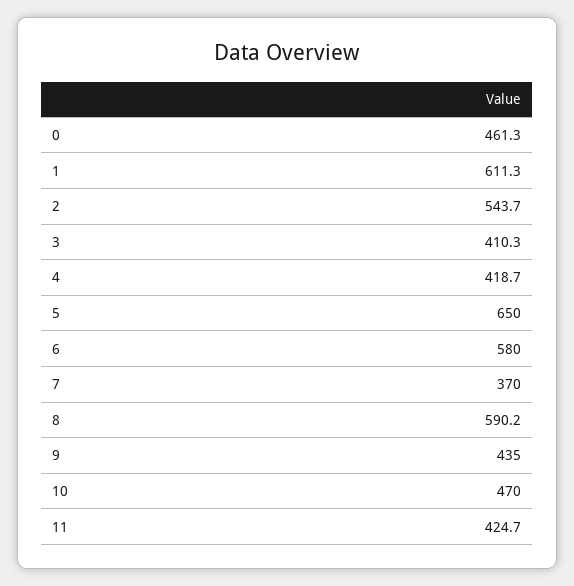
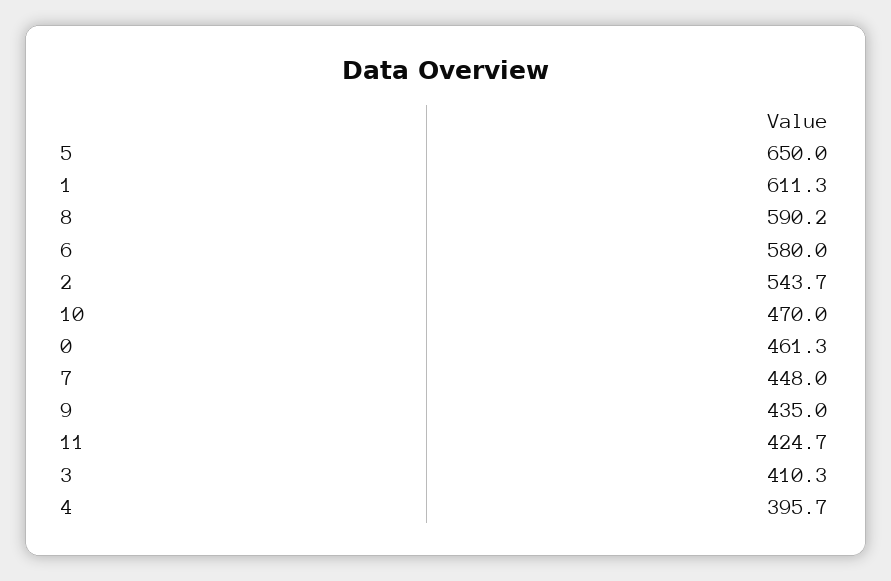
4: 418.7 -> 395.7
7: 370 -> 448

